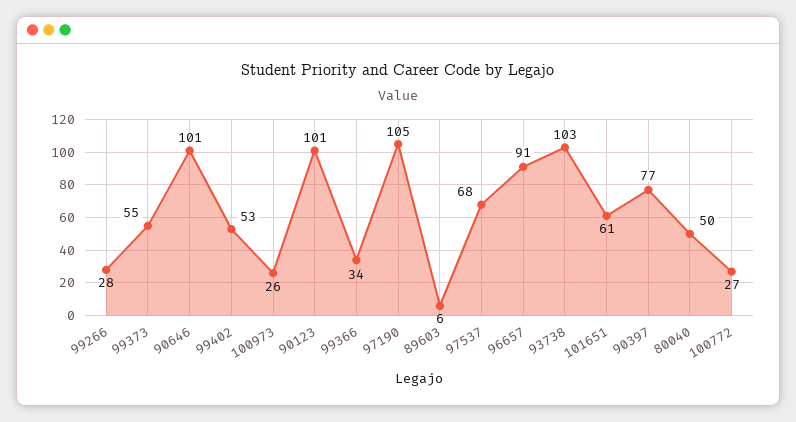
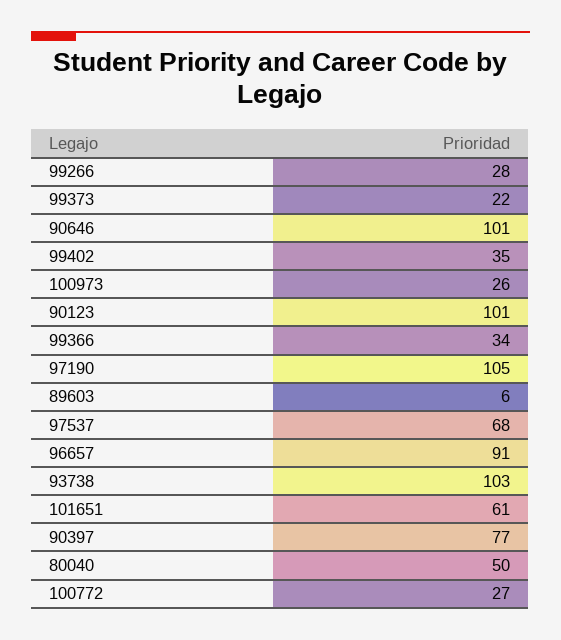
99373: 55 -> 22
99402: 53 -> 35

